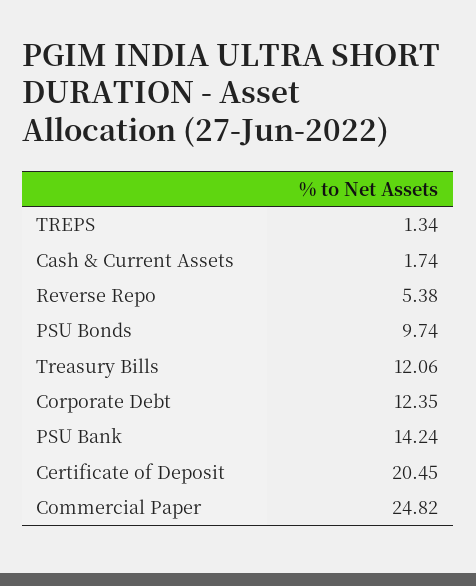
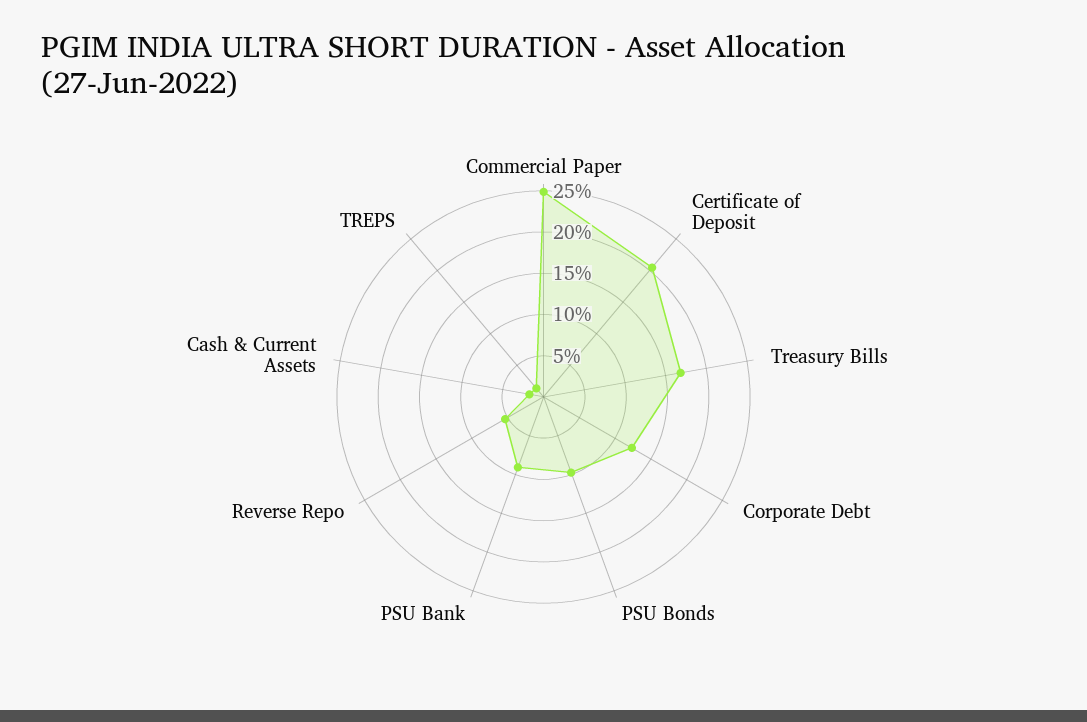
Treasury Bills: 12.06 -> 17
PSU Bank: 14.24 -> 9

